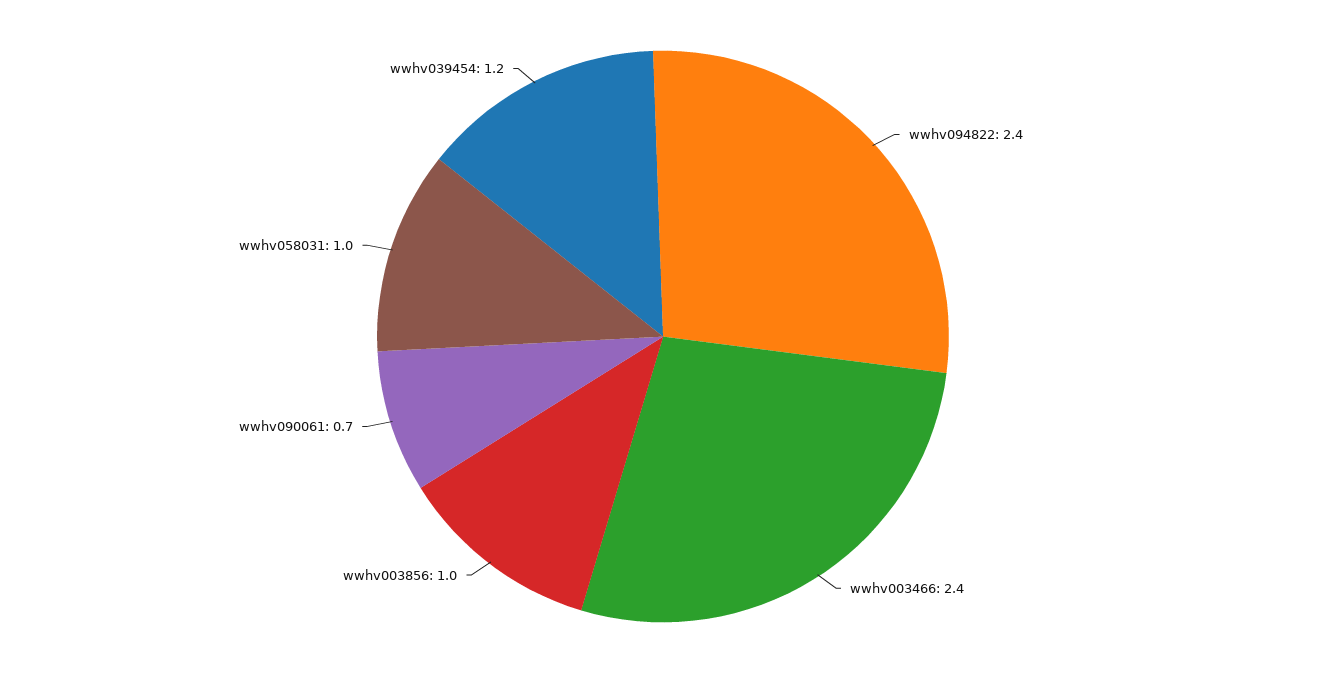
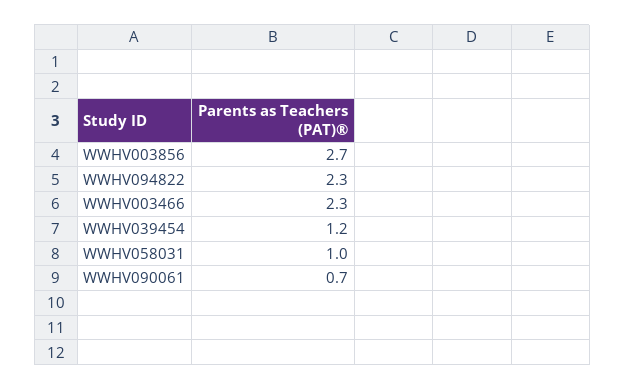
wwhv094822: 2.4 -> 2.3
wwhv003466: 2.4 -> 2.3
wwhv003856: 1 -> 2.7

